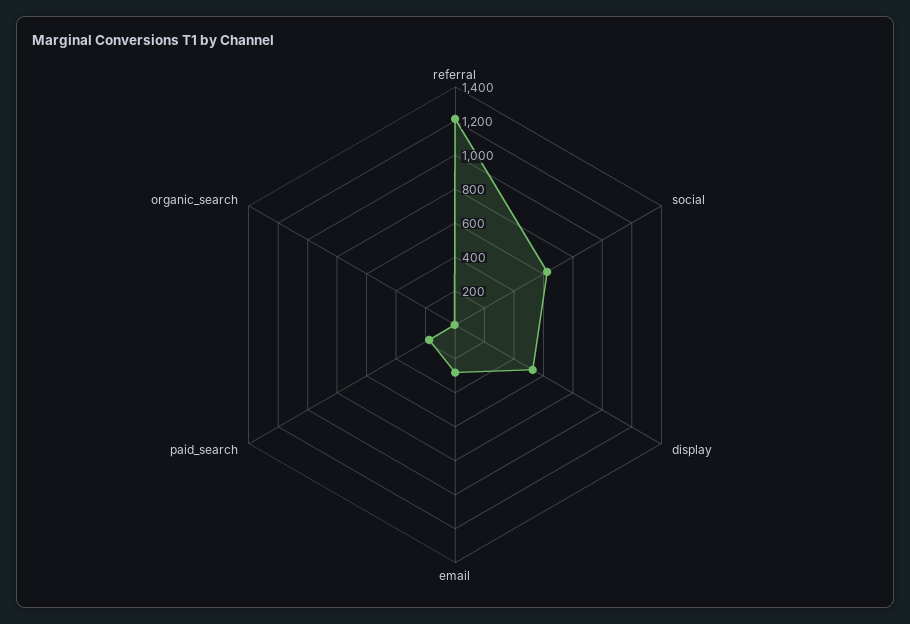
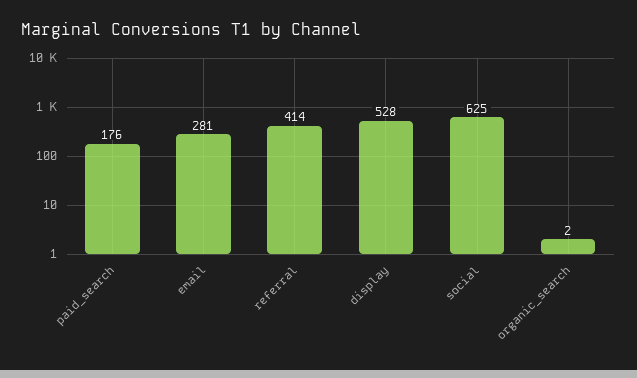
referral: 1200 -> 414

